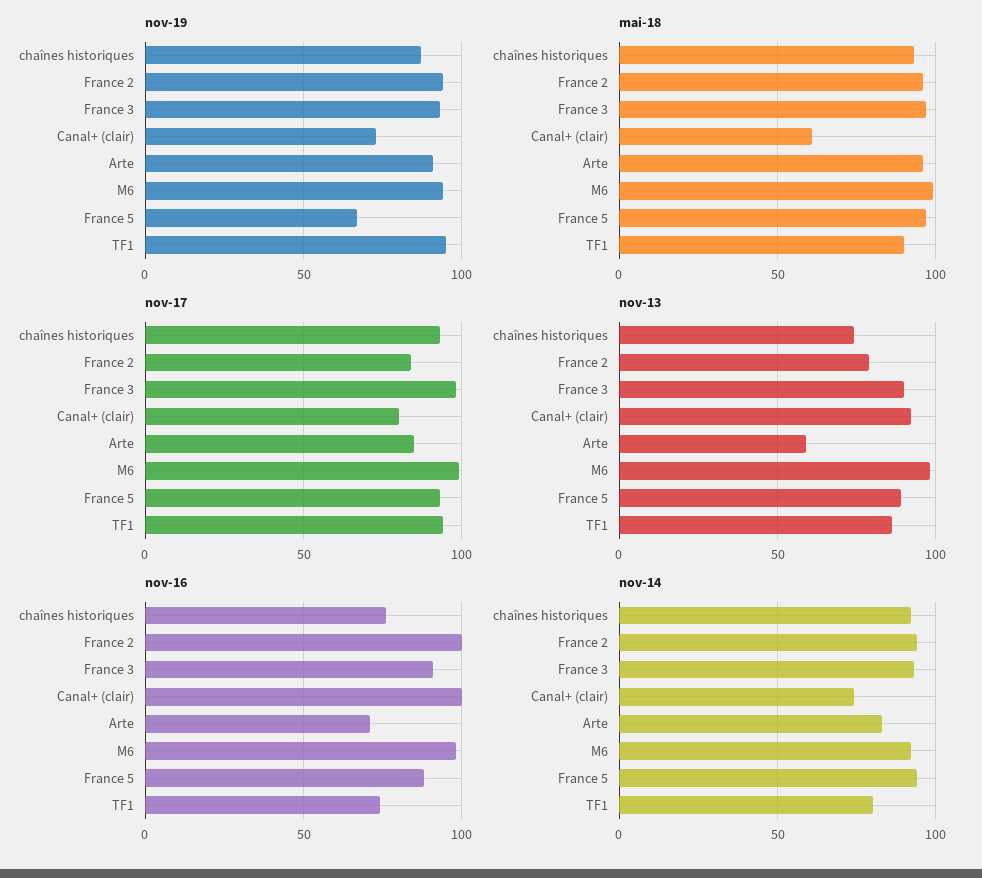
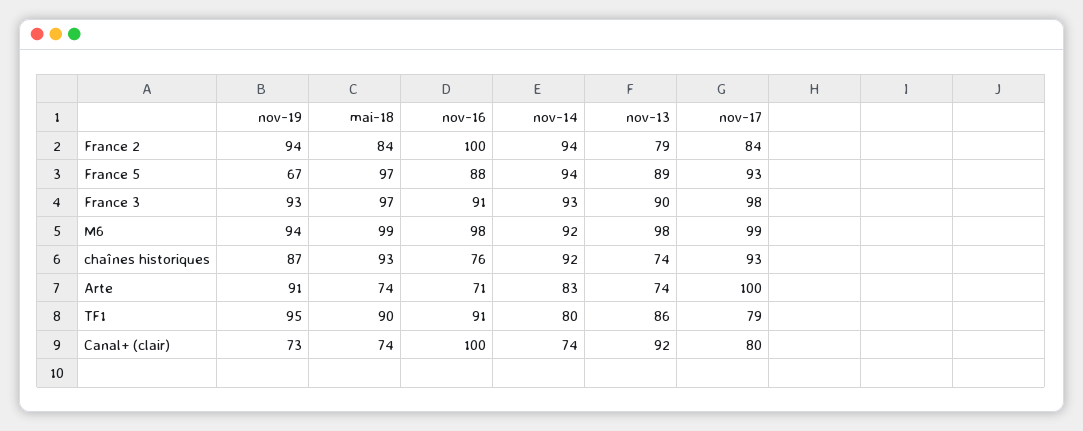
mai-18, France 2: 95 -> 84
mai-18, Canal+ (clair): 60 -> 74
mai-18, Arte: 95 -> 74
nov-17, Arte: 85 -> 100
nov-17, TF1: 95 -> 79
nov-13, Arte: 60 -> 74
nov-16, TF1: 75 -> 91

